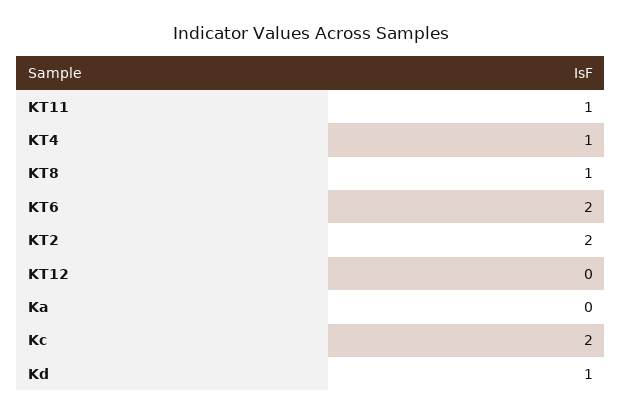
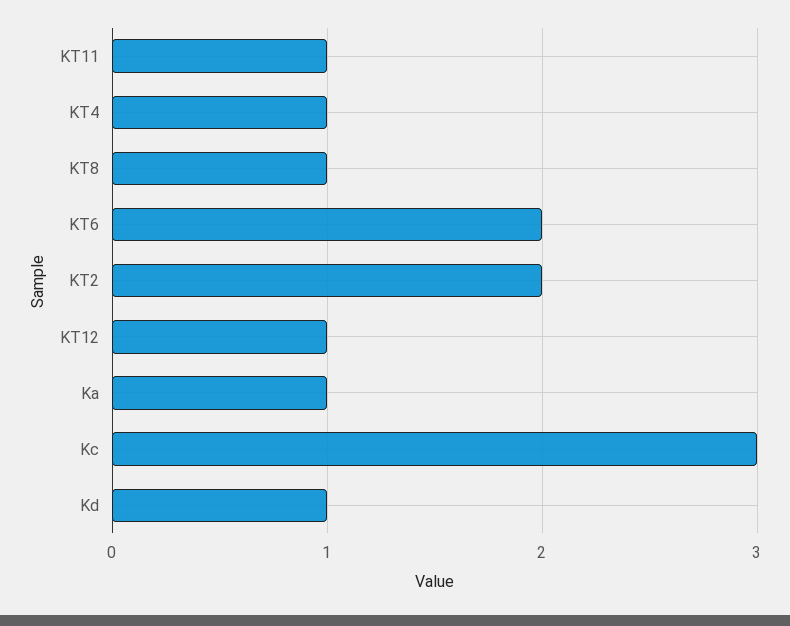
KT12: 0 -> 1
Ka: 0 -> 1
Kc: 2 -> 3

